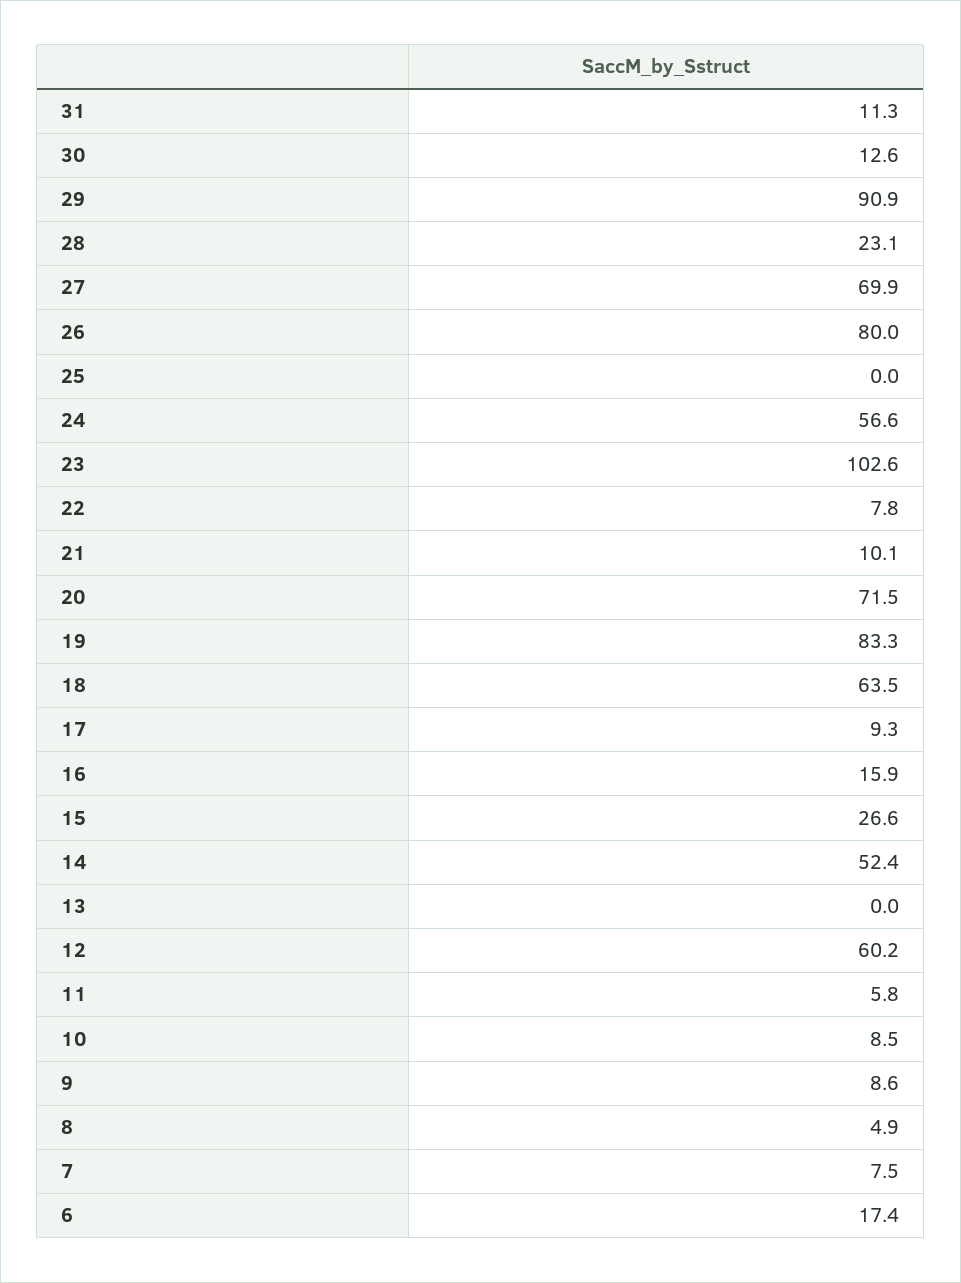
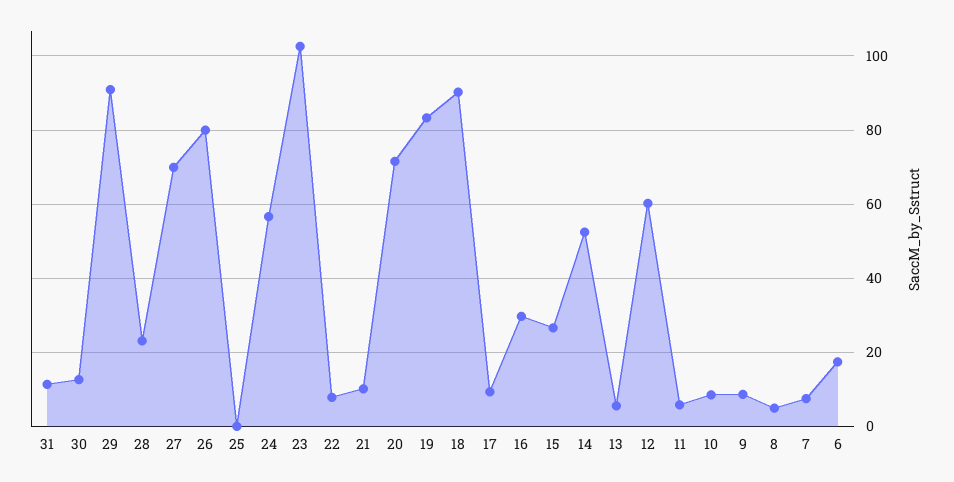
18: 63.5 -> 90
16: 15.9 -> 30
13: 0 -> 6

